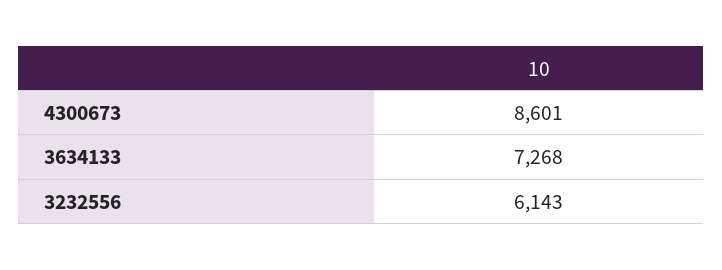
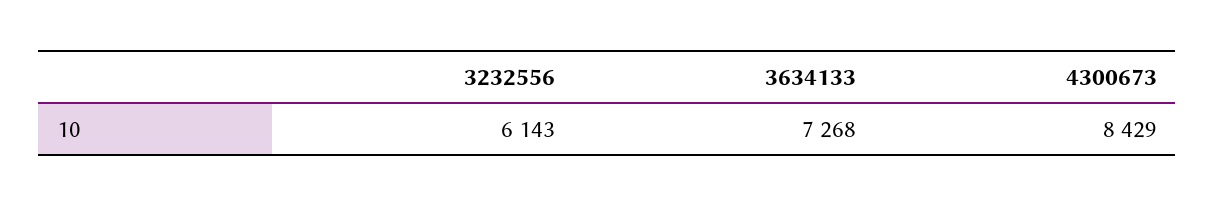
4300673: 8601 -> 8429

